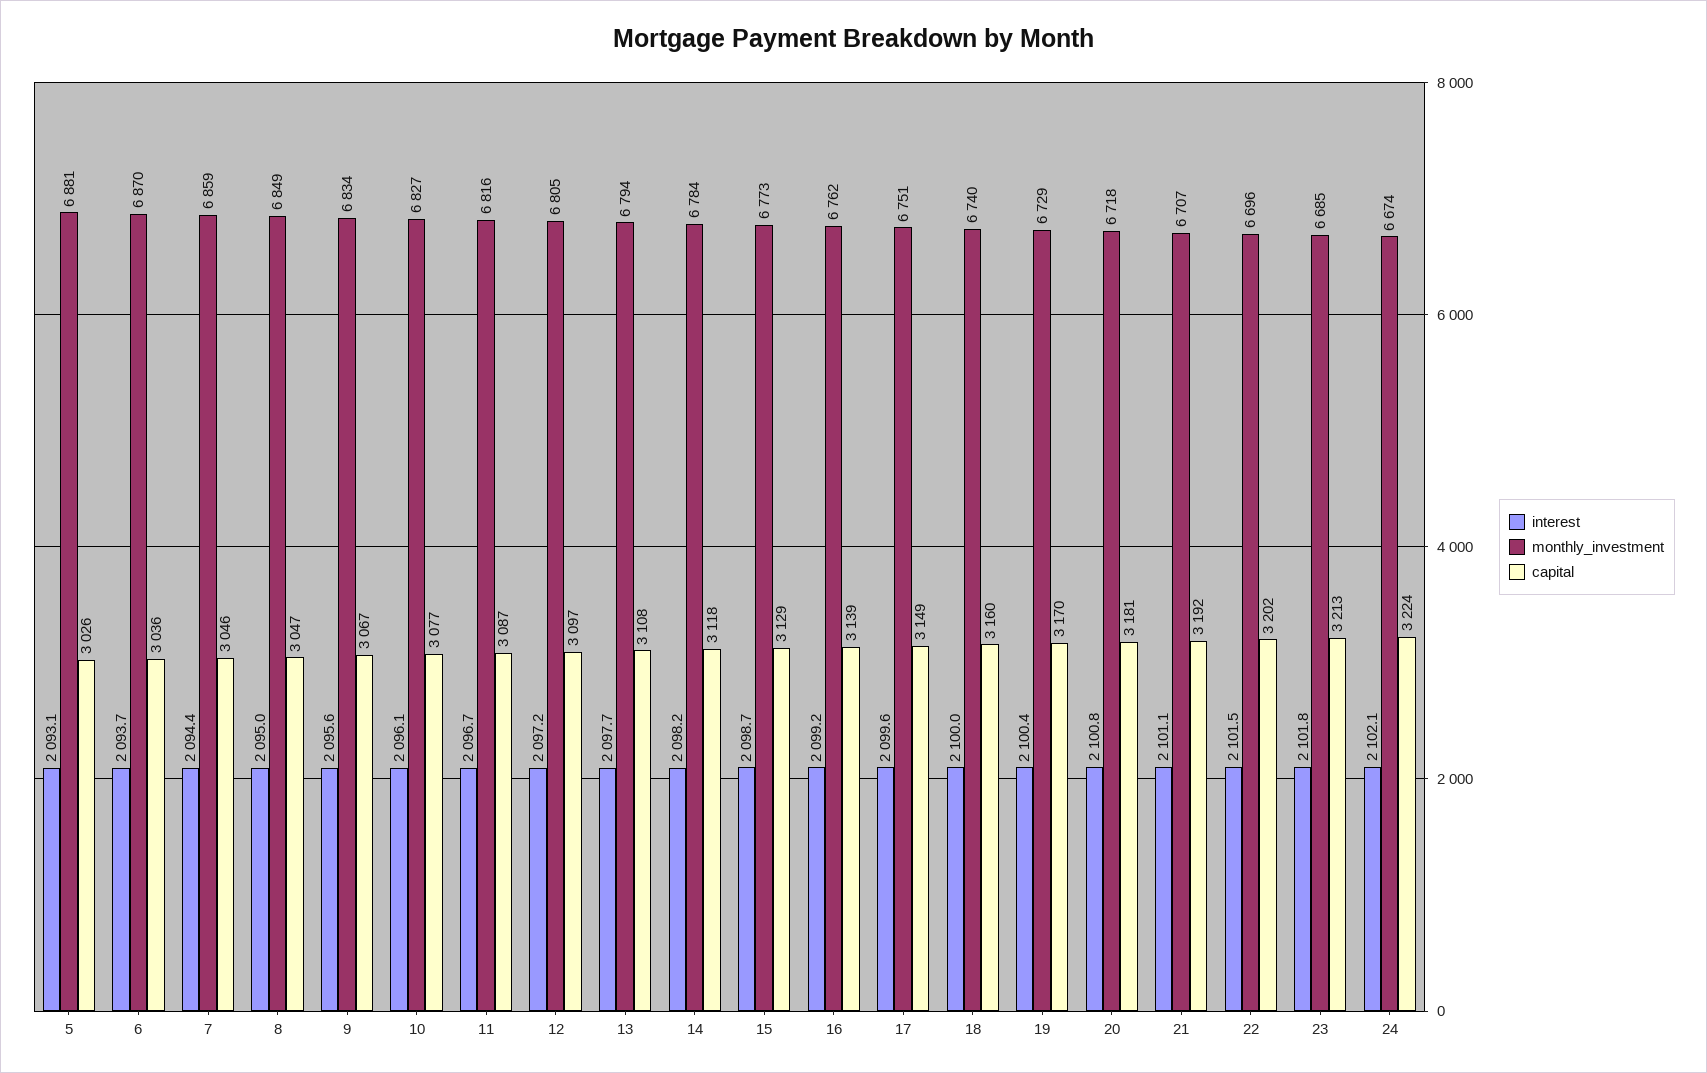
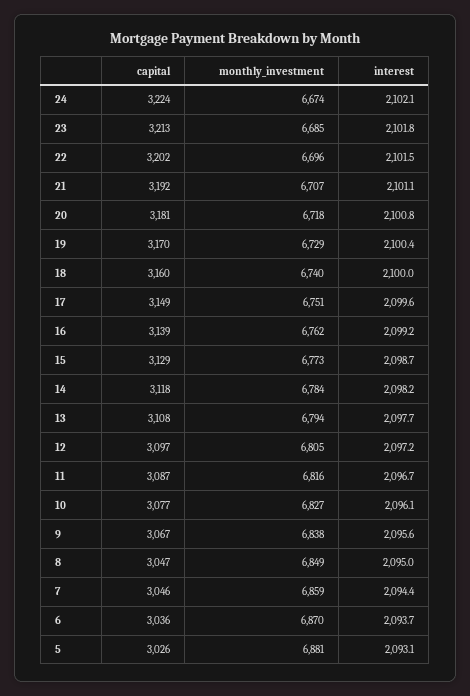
monthly_investment, 9: 6834 -> 6838

